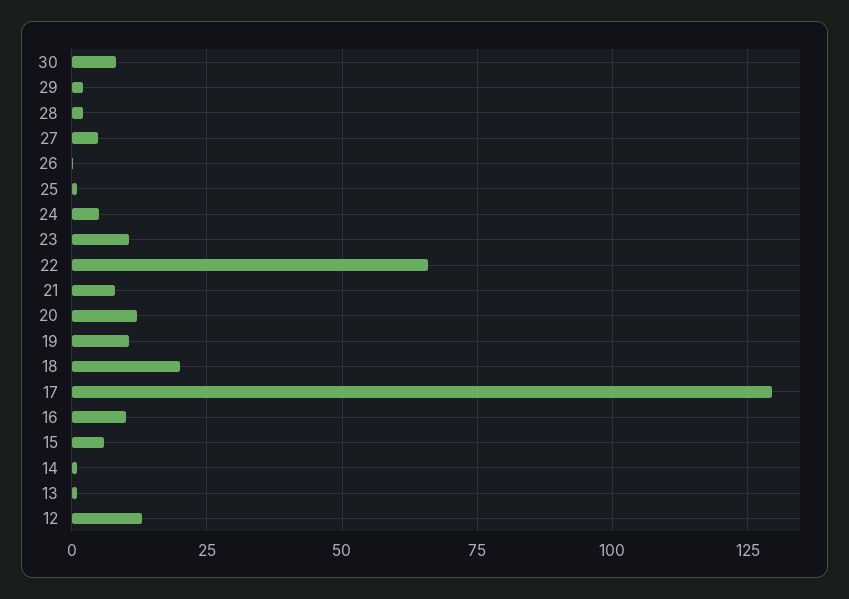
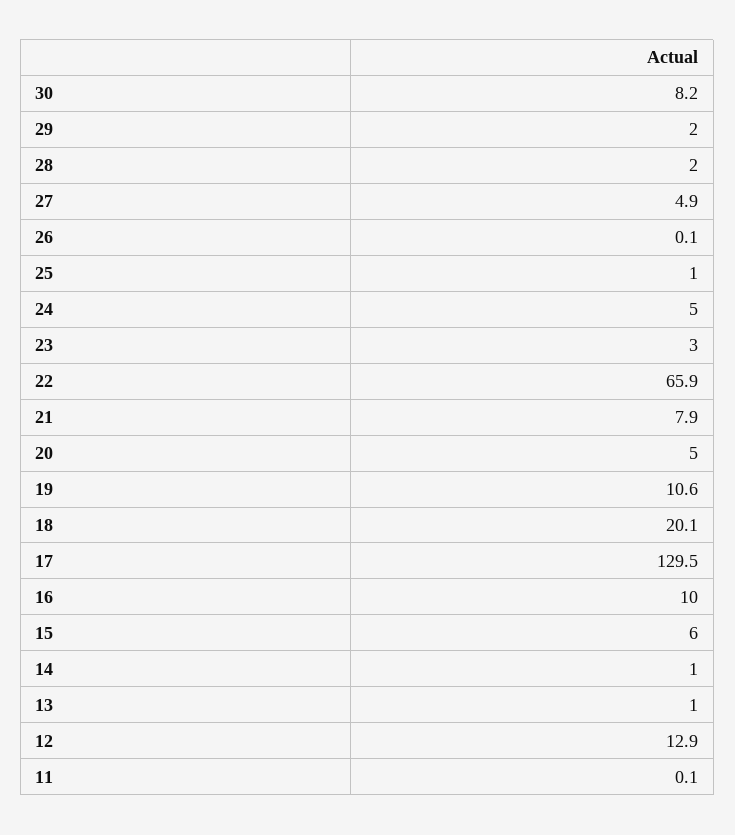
23: 10 -> 3
20: 12.5 -> 5
11: none -> 0.1

